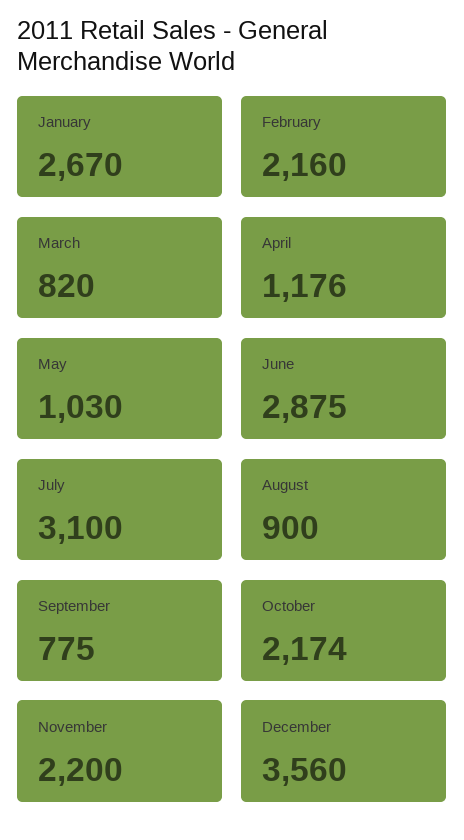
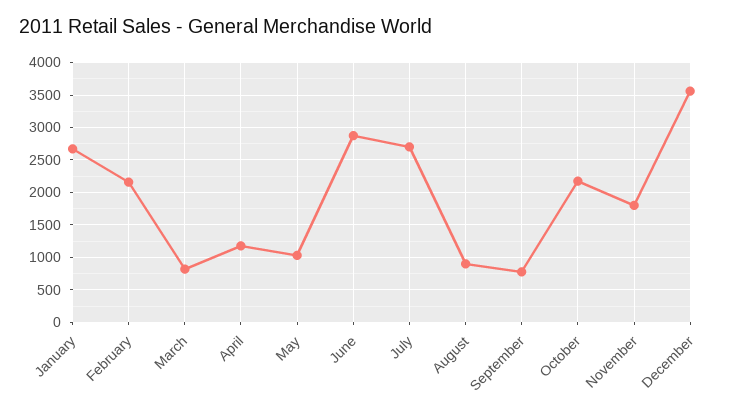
July: 3100 -> 2700
November: 2200 -> 1800

